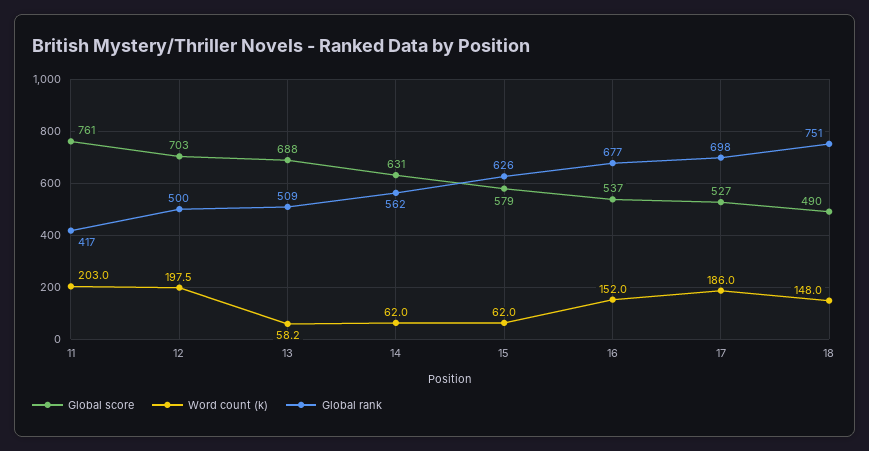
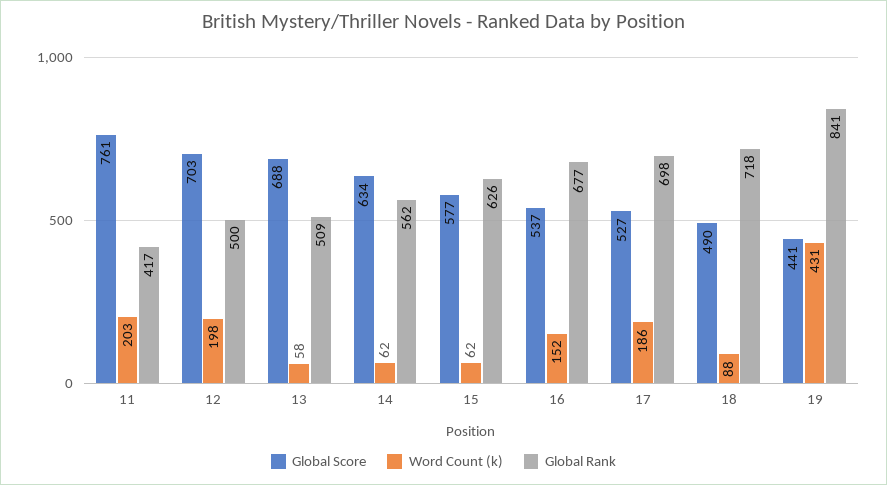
Global score, 14: 631 -> 634
Global score, 15: 579 -> 577
Word count (k), 18: 148 -> 88
Global rank, 18: 751 -> 718
Global score, 19: none -> 441
Word count (k), 19: none -> 431
Global rank, 19: none -> 841

